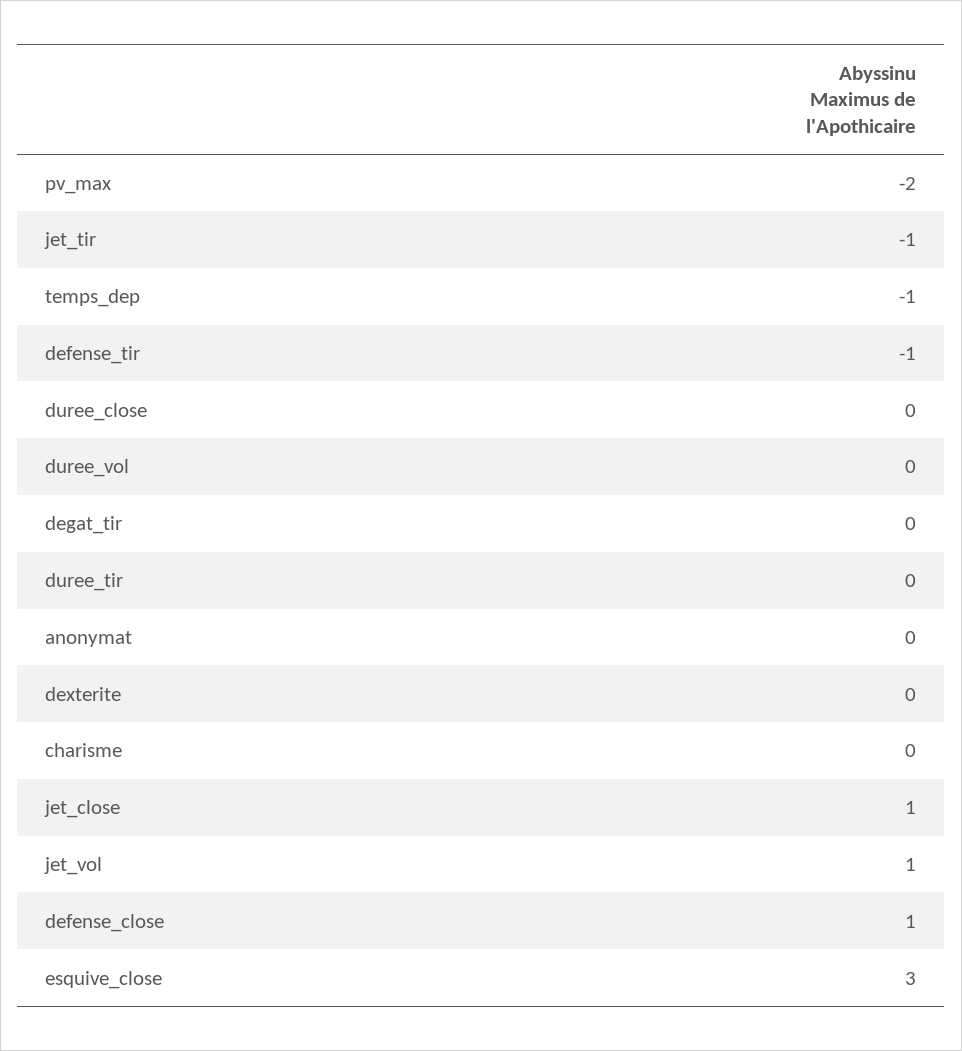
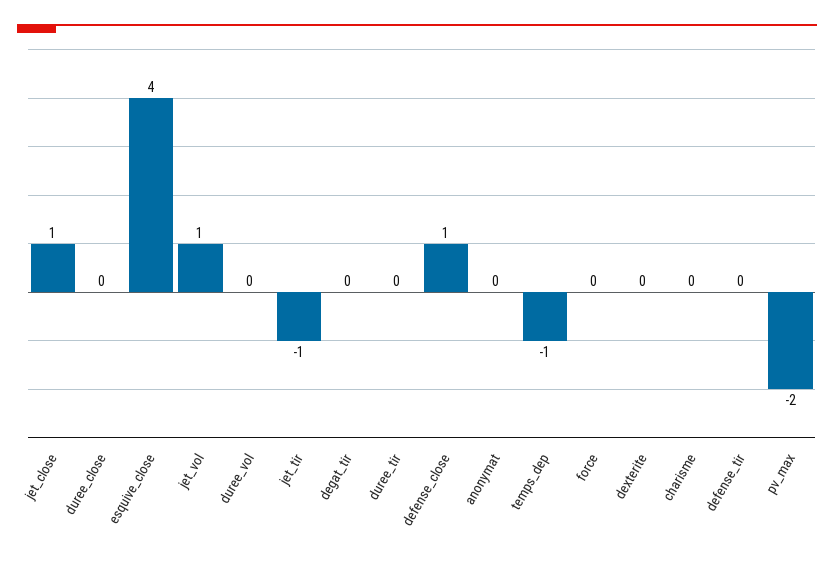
defense_tir: -1 -> 0
esquive_close: 3 -> 4
force: none -> 0

